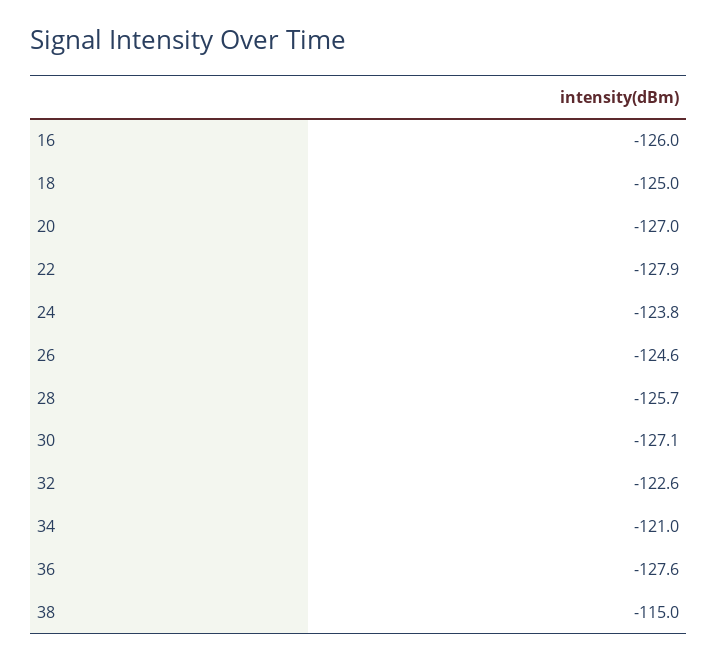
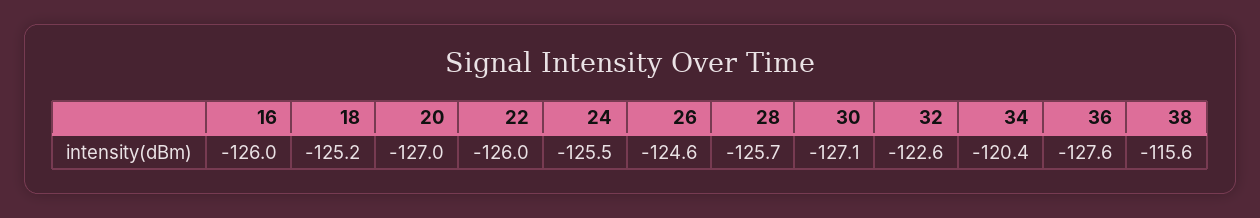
18: -125 -> -125.2
22: -127.9 -> -126
24: -123.8 -> -125.5
34: -121 -> -120.4
38: -115 -> -115.6

